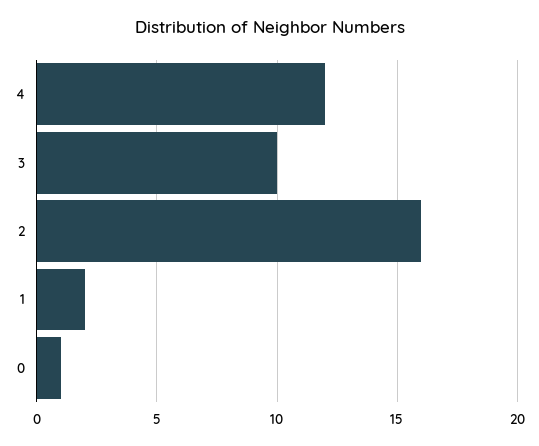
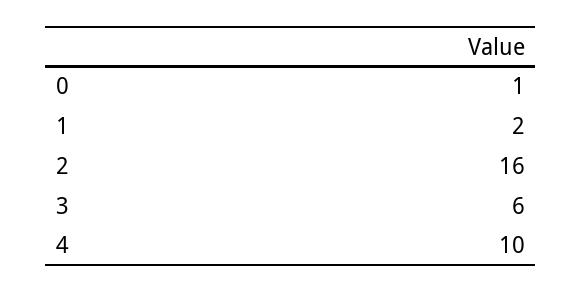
4: 12 -> 10
3: 10 -> 6

